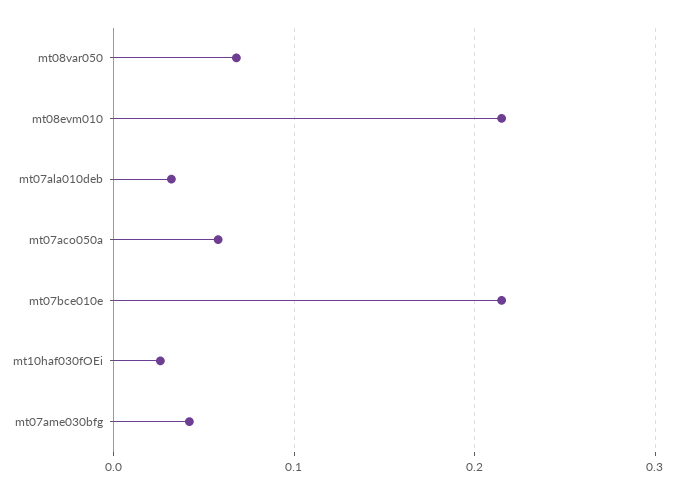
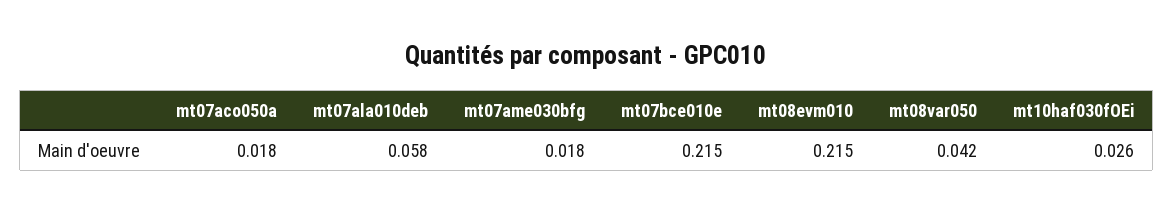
mt08var050: 0.07 -> 0.042
mt07ala010deb: 0.03 -> 0.058
mt07aco050a: 0.06 -> 0.018
mt07ame030bfg: 0.04 -> 0.018

